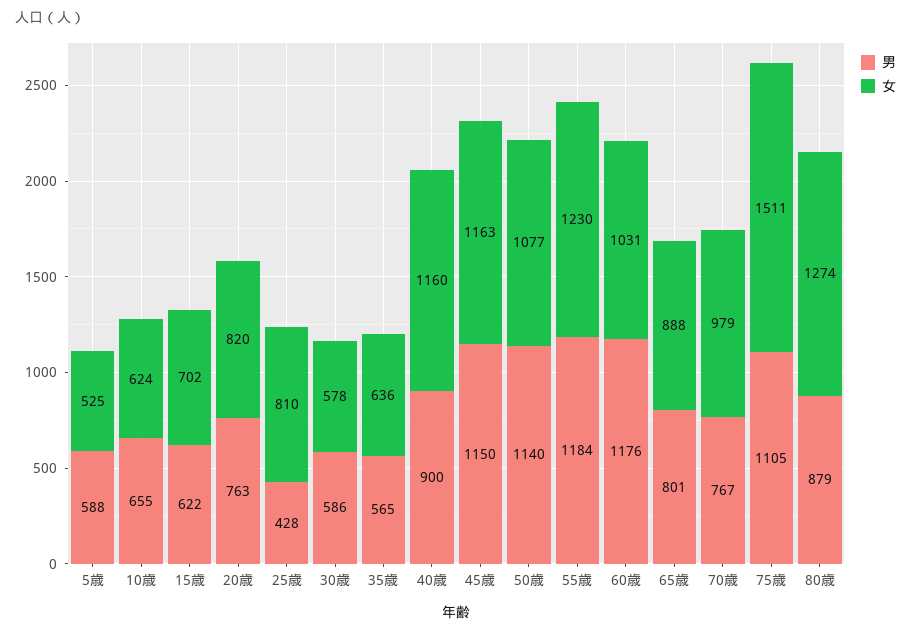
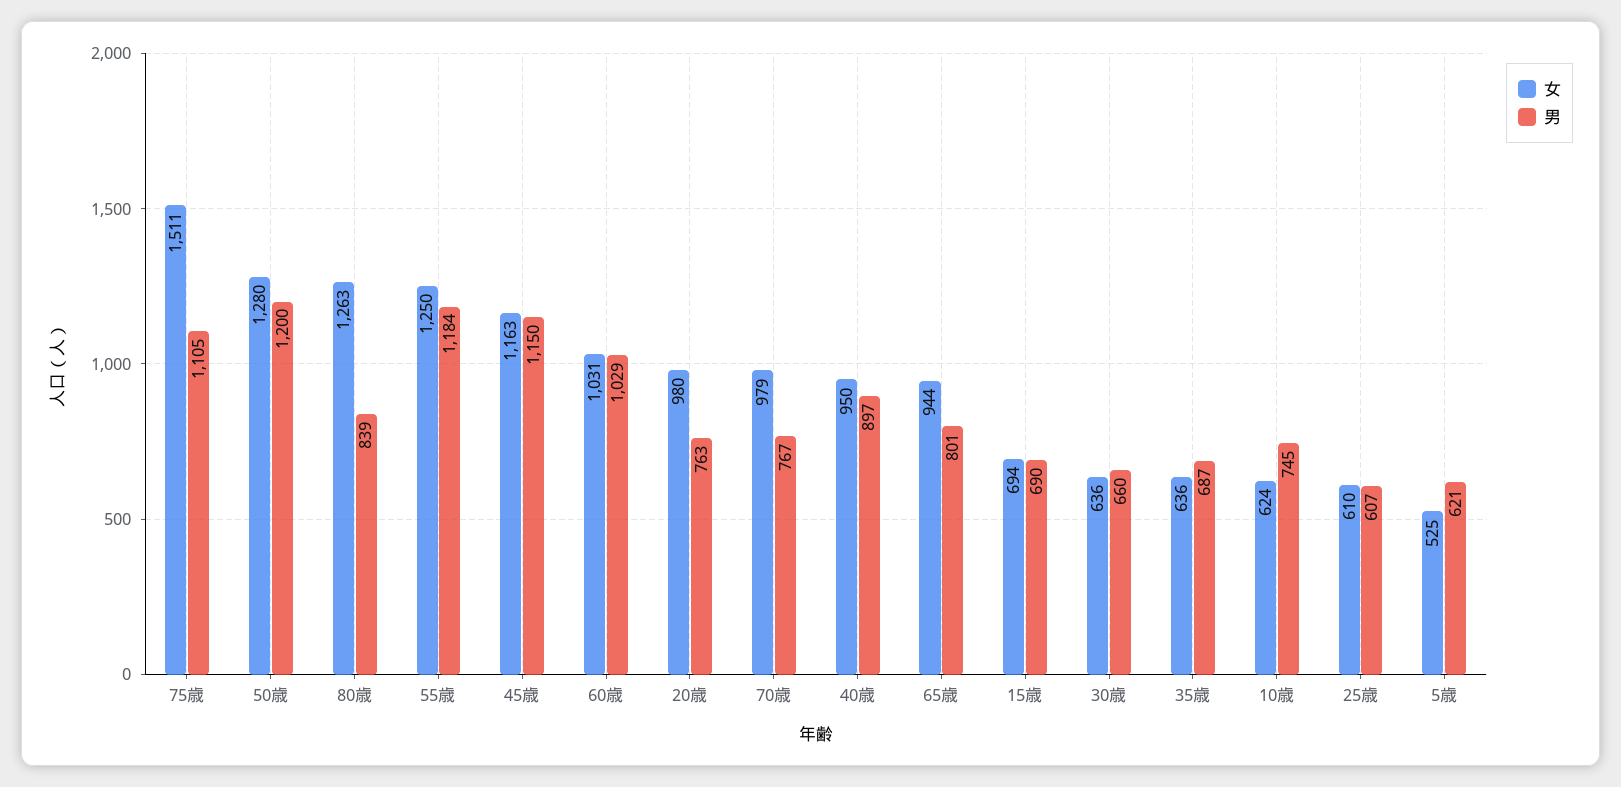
男, 5歳: 588 -> 621
男, 10歳: 655 -> 745
男, 15歳: 622 -> 690
女, 15歳: 702 -> 694
女, 20歳: 820 -> 980
男, 25歳: 428 -> 607
女, 25歳: 810 -> 610
男, 30歳: 586 -> 660
女, 30歳: 578 -> 636
男, 35歳: 565 -> 687
男, 40歳: 900 -> 897
女, 40歳: 1160 -> 950
男, 50歳: 1140 -> 1200
女, 50歳: 1077 -> 1280
女, 55歳: 1230 -> 1250
男, 60歳: 1176 -> 1029
女, 65歳: 888 -> 944
男, 80歳: 879 -> 839
女, 80歳: 1274 -> 1263

